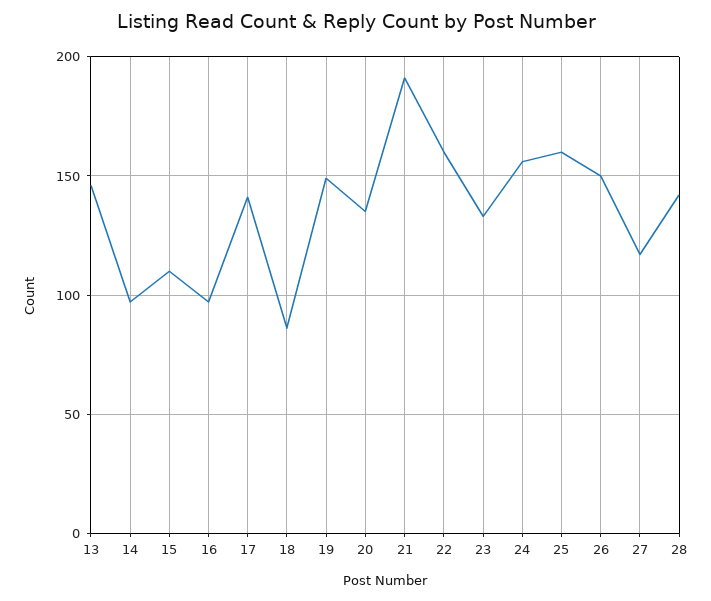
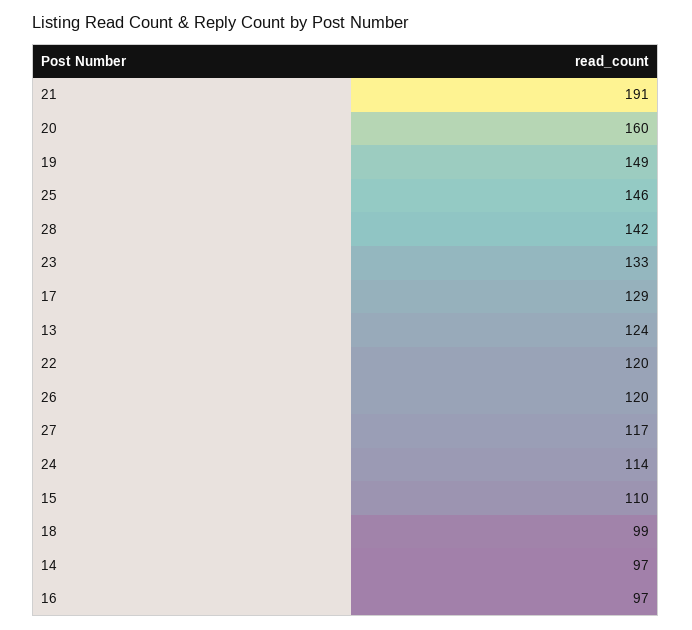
13: 145 -> 124
17: 140 -> 129
18: 85 -> 99
20: 135 -> 160
22: 160 -> 120
24: 155 -> 114
25: 160 -> 146
26: 150 -> 120

